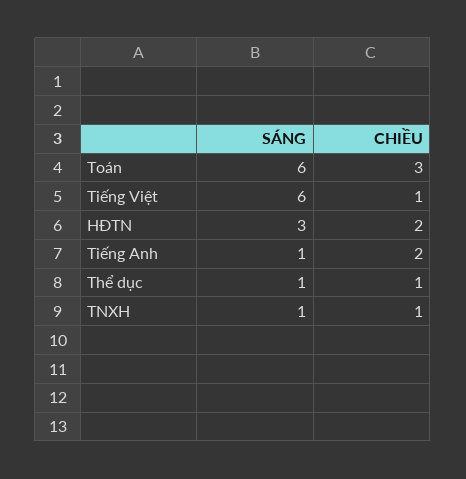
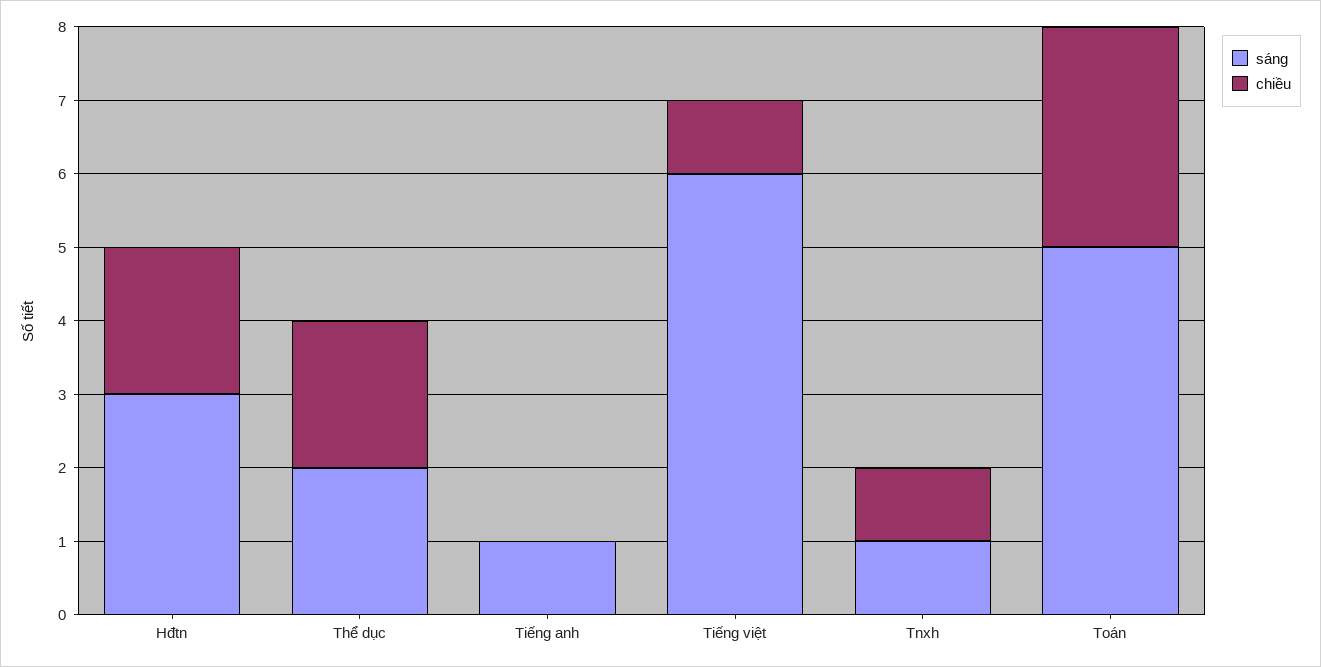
SÁNG, Toán: 6 -> 5
CHIỀU, Tiếng Anh: 2 -> 0
SÁNG, Thể dục: 1 -> 2
CHIỀU, Thể dục: 1 -> 2

